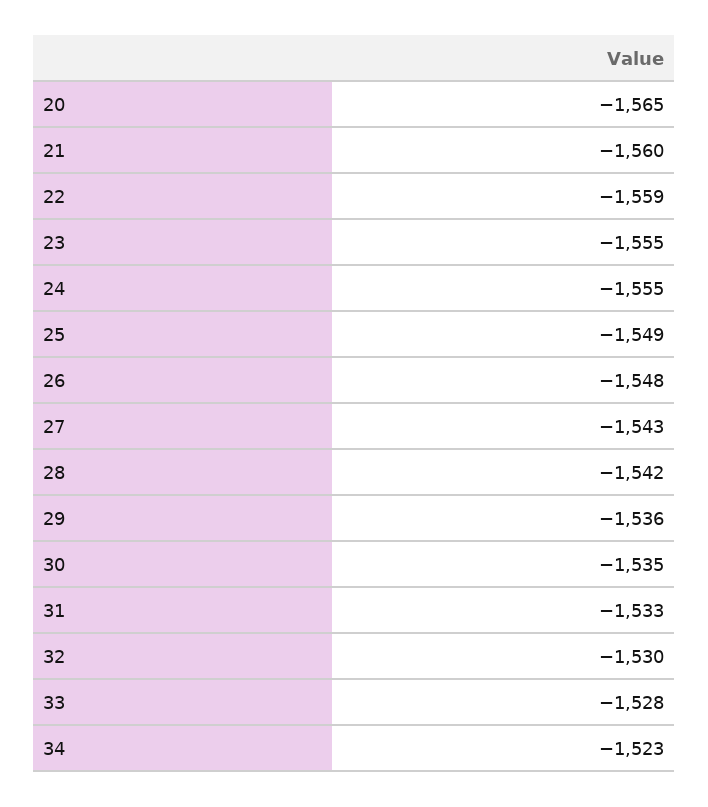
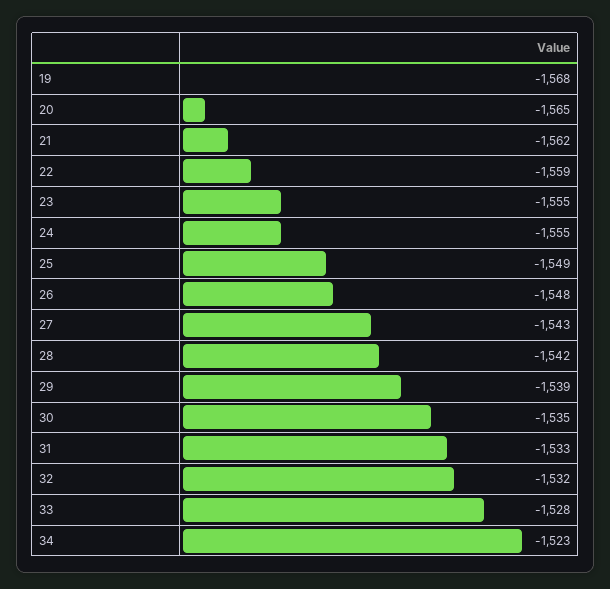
21: -1560 -> -1562
29: -1536 -> -1539
32: -1530 -> -1532
19: none -> -1568

